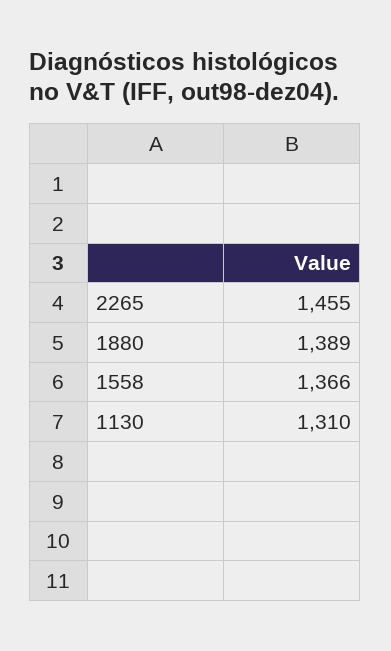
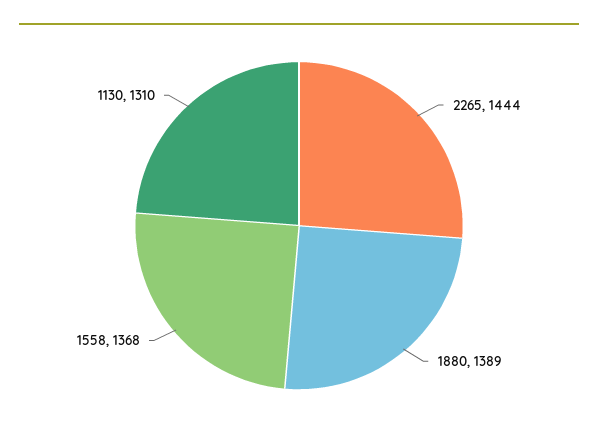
2265: 1455 -> 1444
1558: 1366 -> 1368

